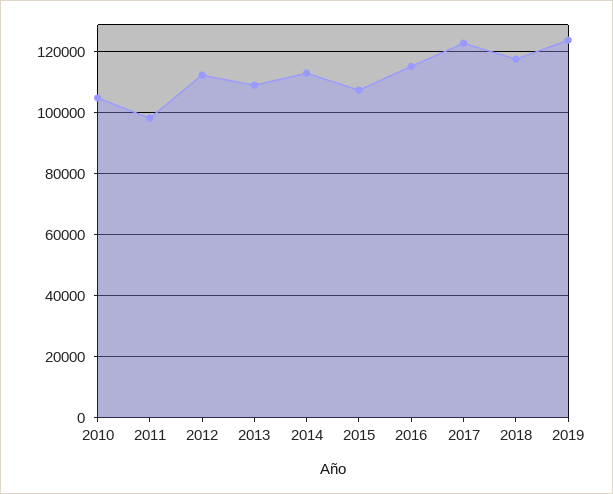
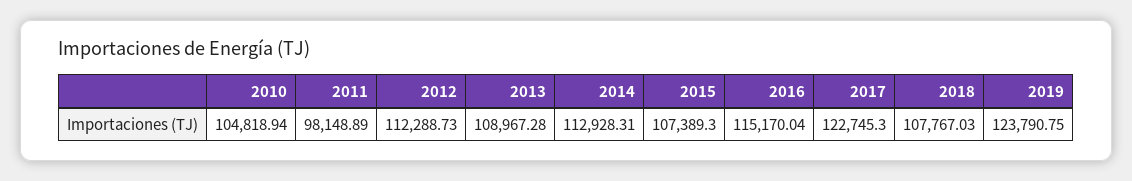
2018: 118000 -> 107767.03

